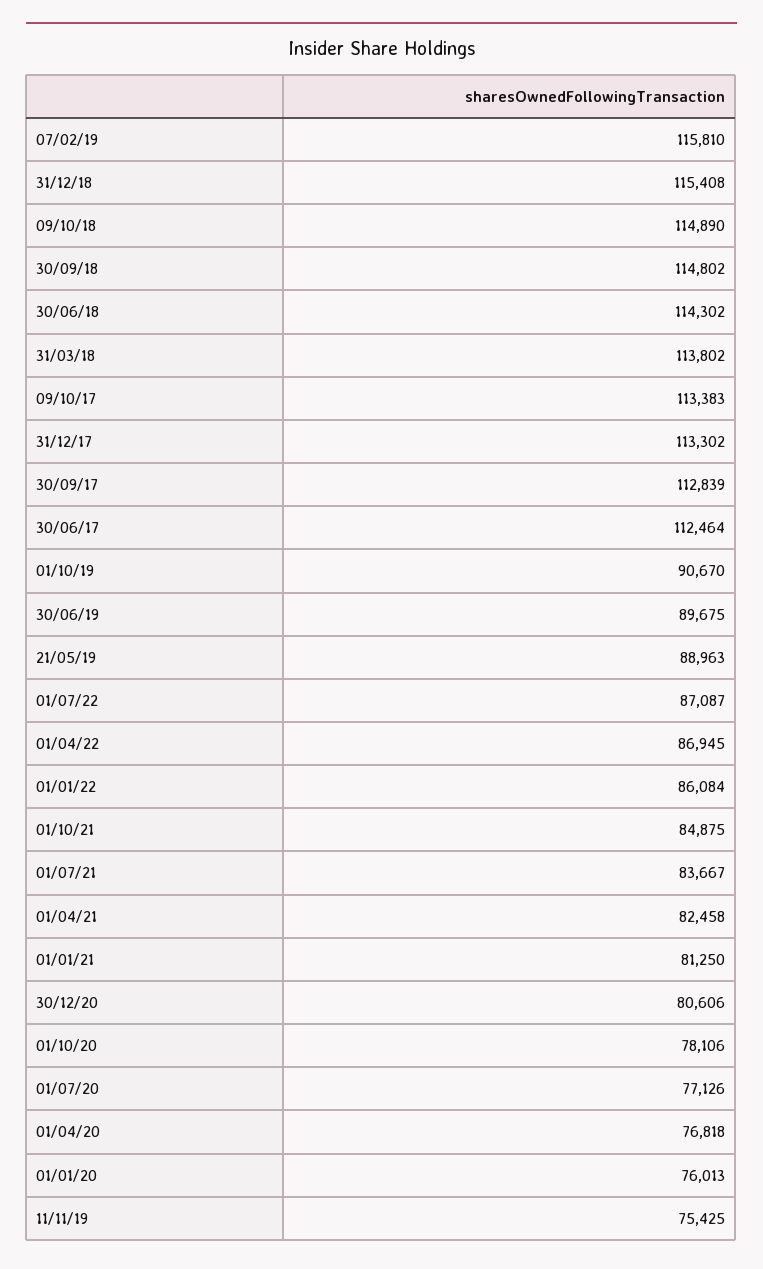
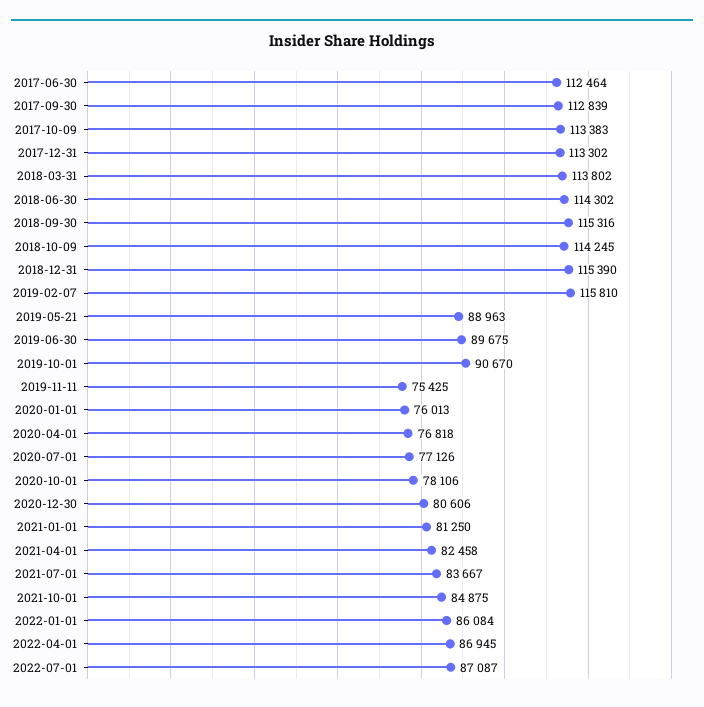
31/12/18: 115408 -> 115390
09/10/18: 114890 -> 114245
30/09/18: 114802 -> 115316

